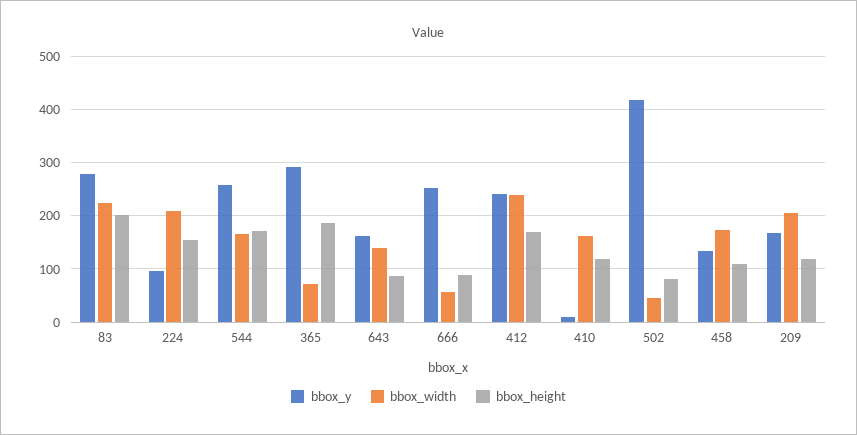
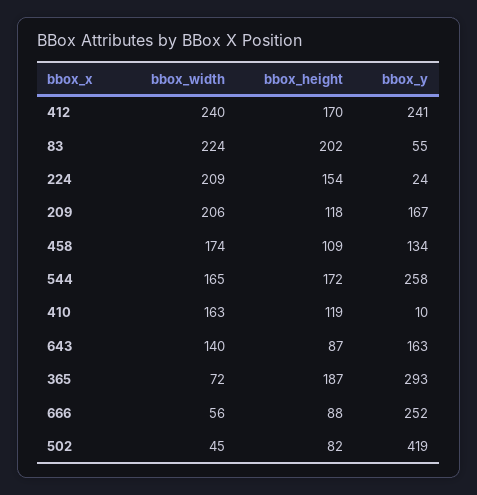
bbox_y, 83: 280 -> 55
bbox_y, 224: 100 -> 24

